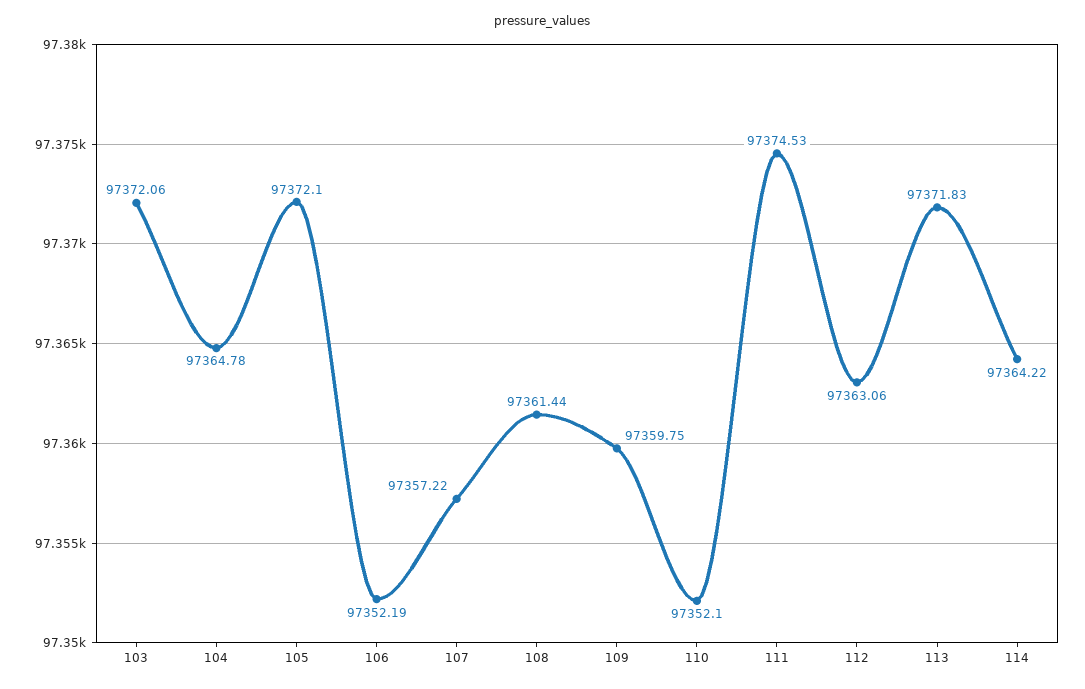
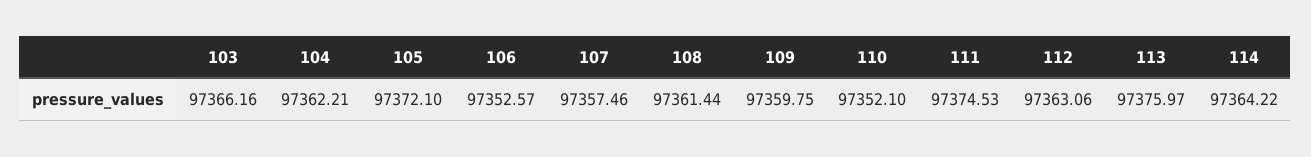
103: 97372.06 -> 97366.16
104: 97364.78 -> 97362.21
106: 97352.19 -> 97352.57
107: 97357.22 -> 97357.46
113: 97371.83 -> 97375.97

